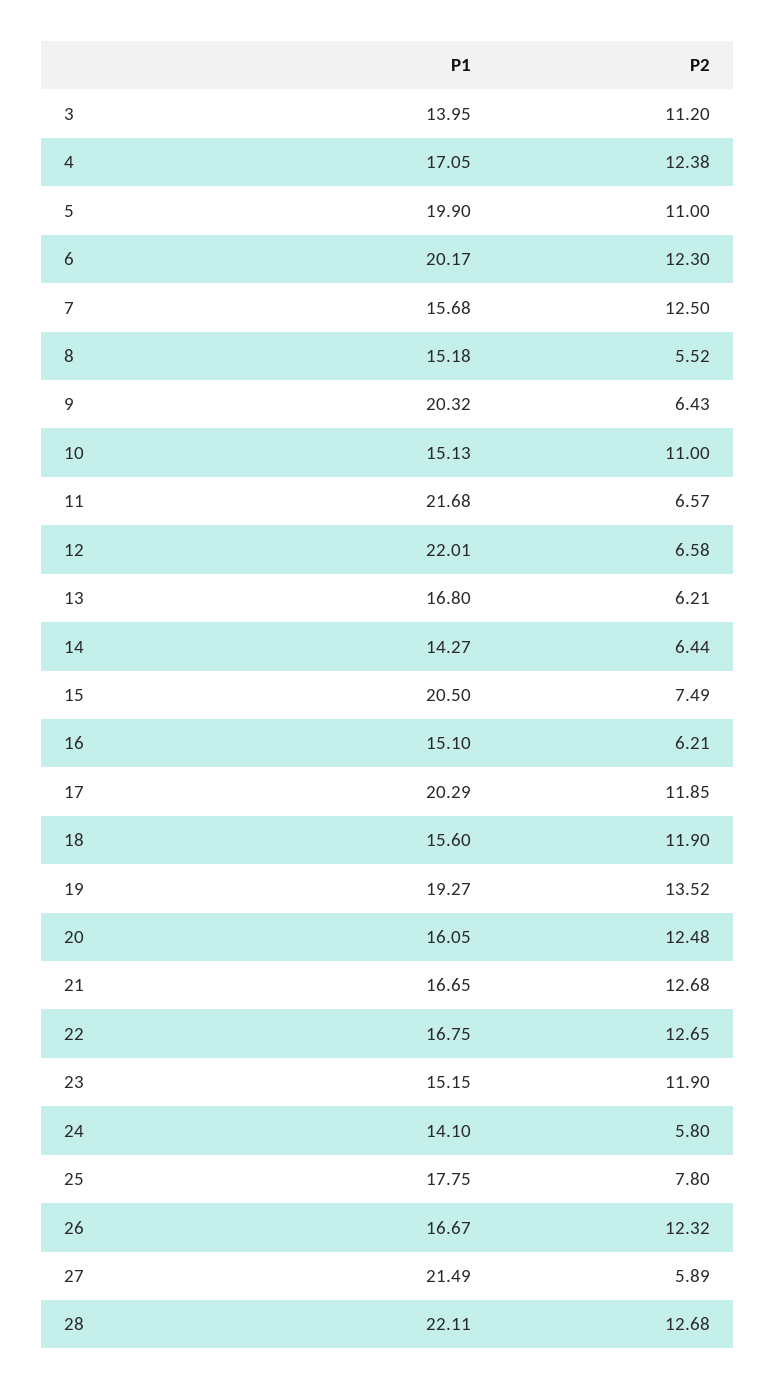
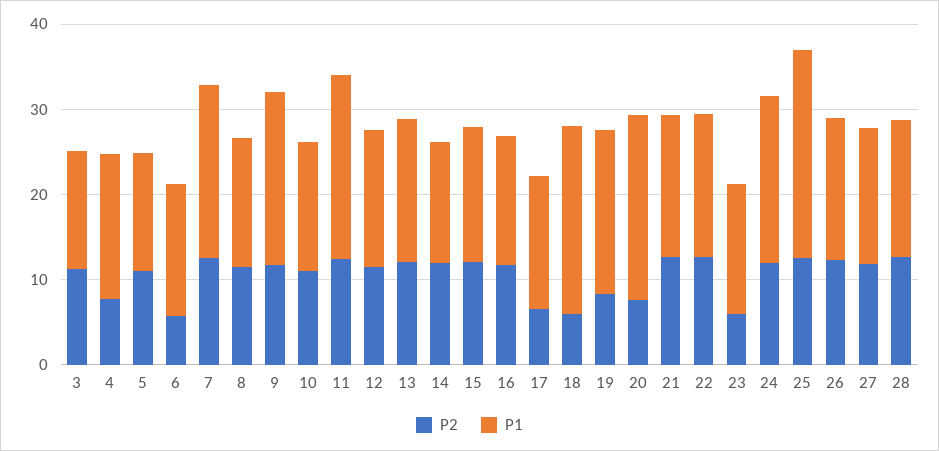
P2, 4: 12.38 -> 8
P1, 5: 19.9 -> 14
P1, 6: 20.17 -> 16
P2, 6: 12.3 -> 6
P1, 7: 15.68 -> 20
P2, 8: 5.52 -> 12
P2, 9: 6.43 -> 12
P2, 11: 6.57 -> 12
P1, 12: 22.01 -> 16
P2, 12: 6.58 -> 12
P2, 13: 6.21 -> 12
P2, 14: 6.44 -> 12
P1, 15: 20.5 -> 16
P2, 15: 7.49 -> 12
P2, 16: 6.21 -> 12
P1, 17: 20.29 -> 16
P2, 17: 11.85 -> 6
P1, 18: 15.6 -> 22
P2, 18: 11.9 -> 6
P2, 19: 13.52 -> 8
P1, 20: 16.05 -> 22
P2, 20: 12.48 -> 8
P2, 23: 11.9 -> 6
P1, 24: 14.1 -> 20
P2, 24: 5.8 -> 12
P1, 25: 17.75 -> 24
P2, 25: 7.8 -> 12
P1, 27: 21.49 -> 16
P2, 27: 5.89 -> 12
P1, 28: 22.11 -> 16

